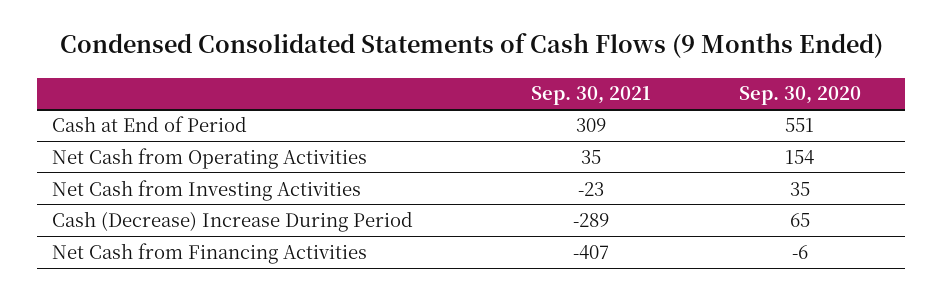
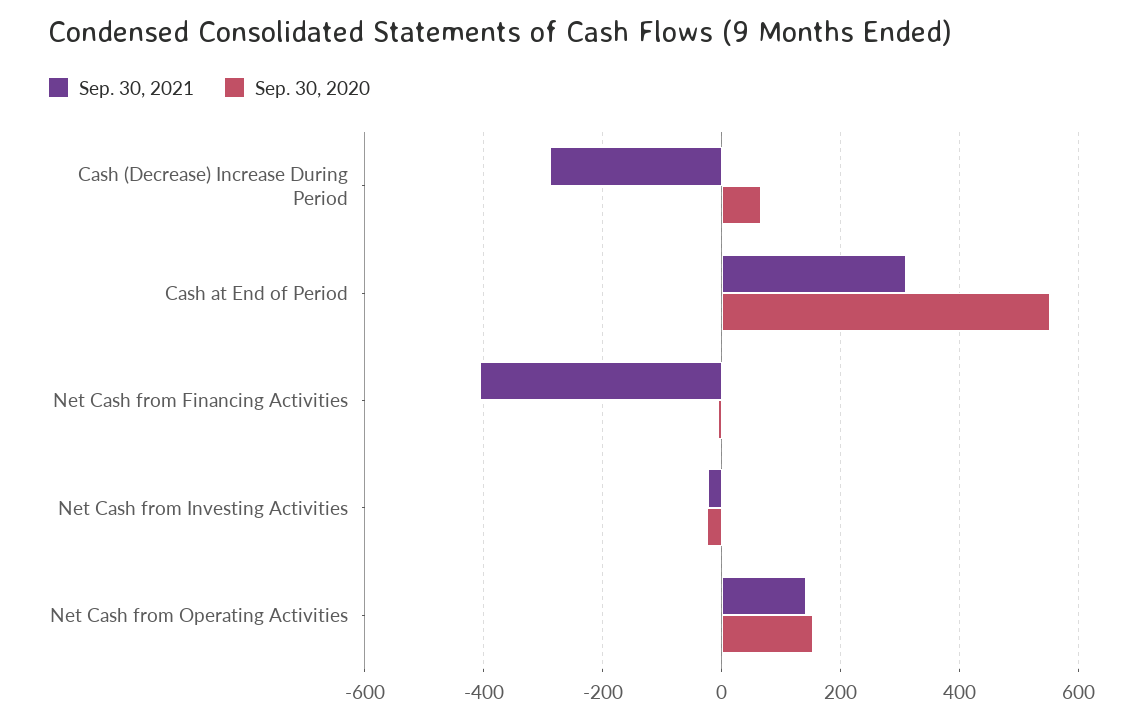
Sep. 30, 2021, Net Cash from Operating Activities: 35 -> 140
Sep. 30, 2020, Net Cash from Investing Activities: 35 -> -20

